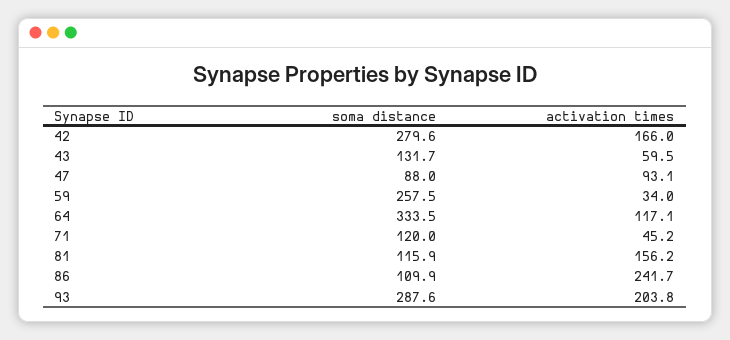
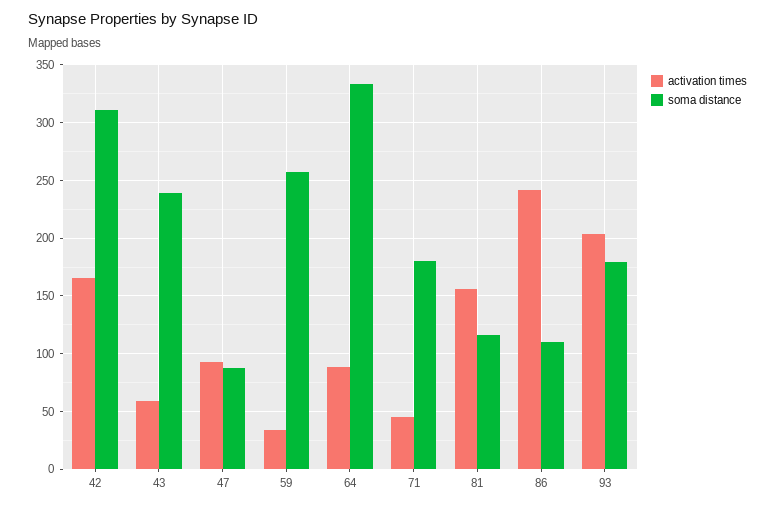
soma distance, 42: 279.6 -> 310
soma distance, 43: 131.7 -> 240
activation times, 64: 117.1 -> 90
soma distance, 71: 120 -> 180
soma distance, 93: 287.6 -> 180

